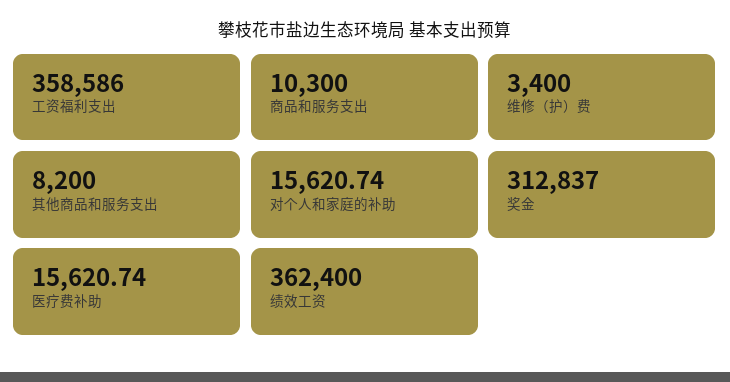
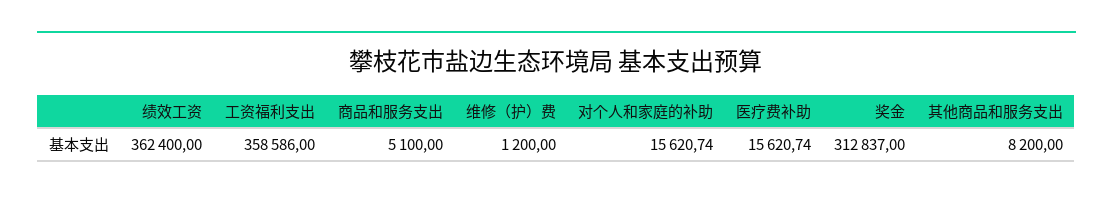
商品和服务支出: 10300 -> 5100
维修（护）费: 3400 -> 1200

